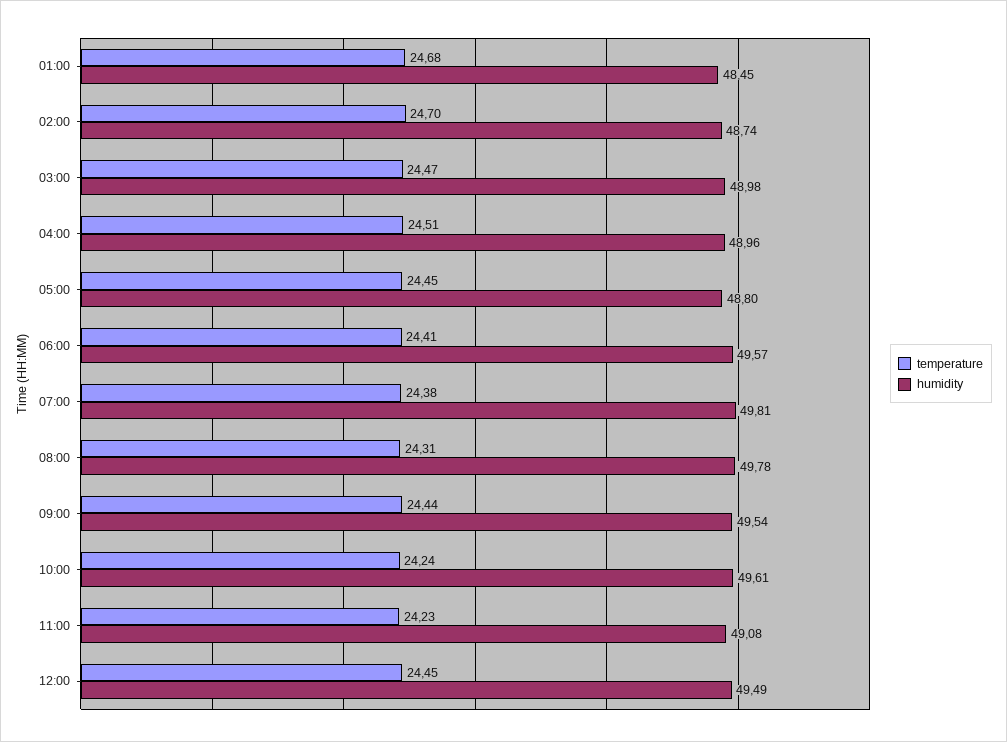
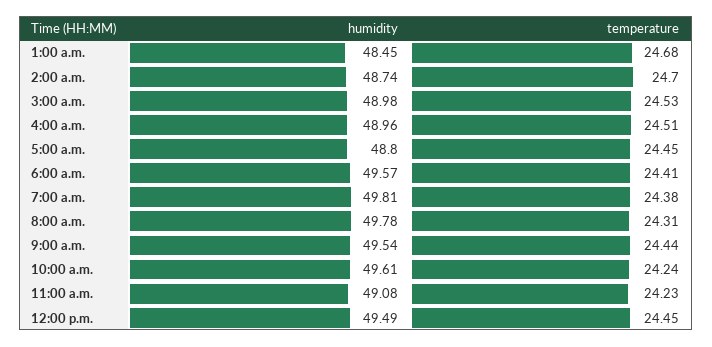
temperature, 03:00: 24.47 -> 24.53

